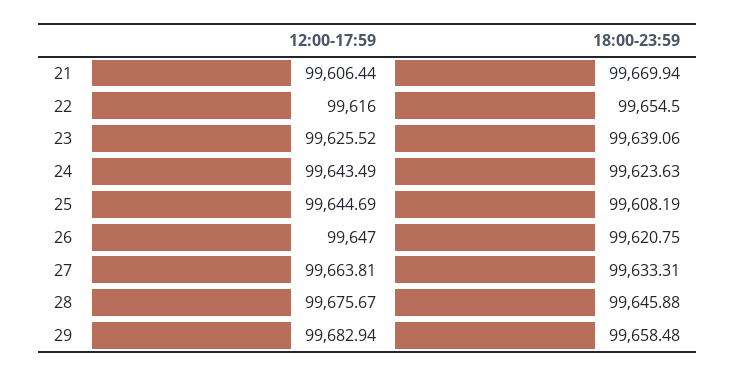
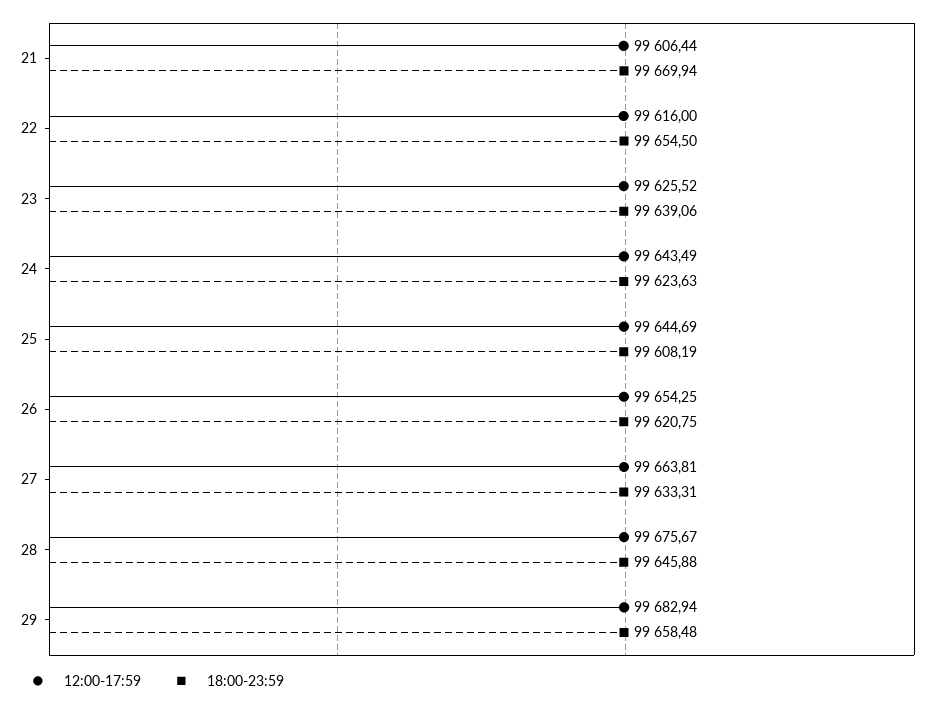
12:00-17:59, 26: 99647 -> 99654.25

